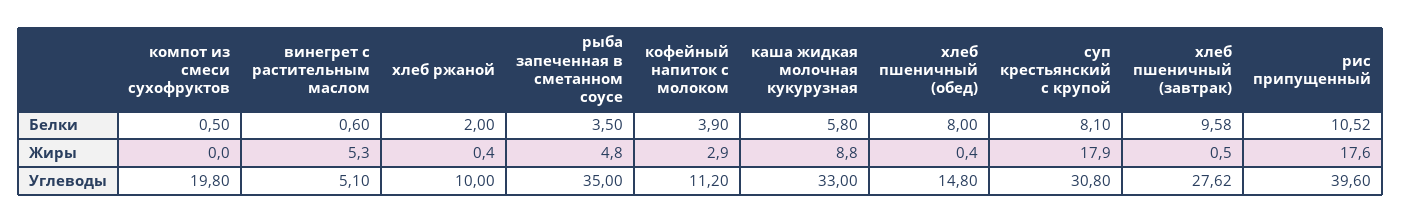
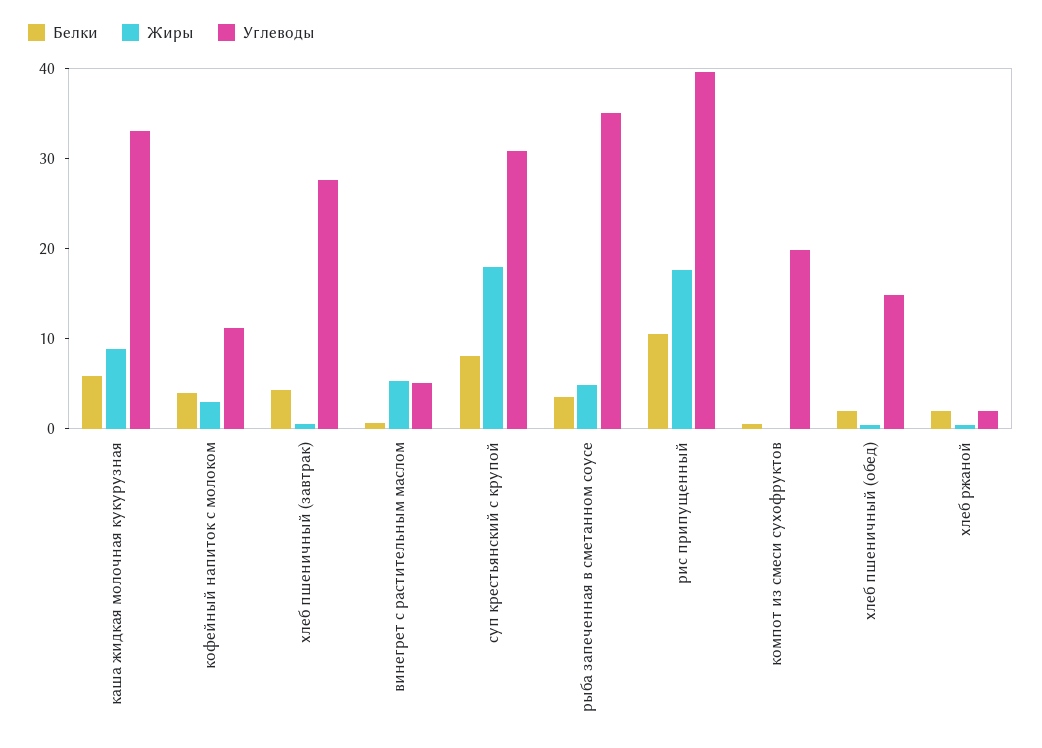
Белки, хлеб пшеничный (обед): 8 -> 2
Белки, хлеб пшеничный (завтрак): 9.58 -> 4
Углеводы, хлеб ржаной: 10 -> 2

